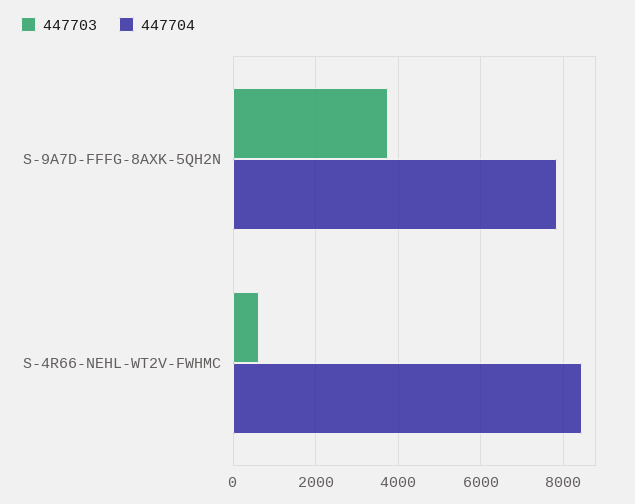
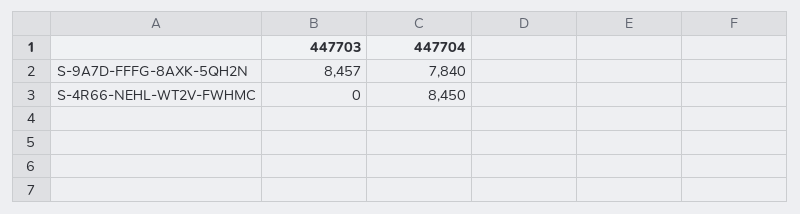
447703, S-9A7D-FFFG-8AXK-5QH2N: 3800 -> 8457
447703, S-4R66-NEHL-WT2V-FWHMC: 600 -> 0

